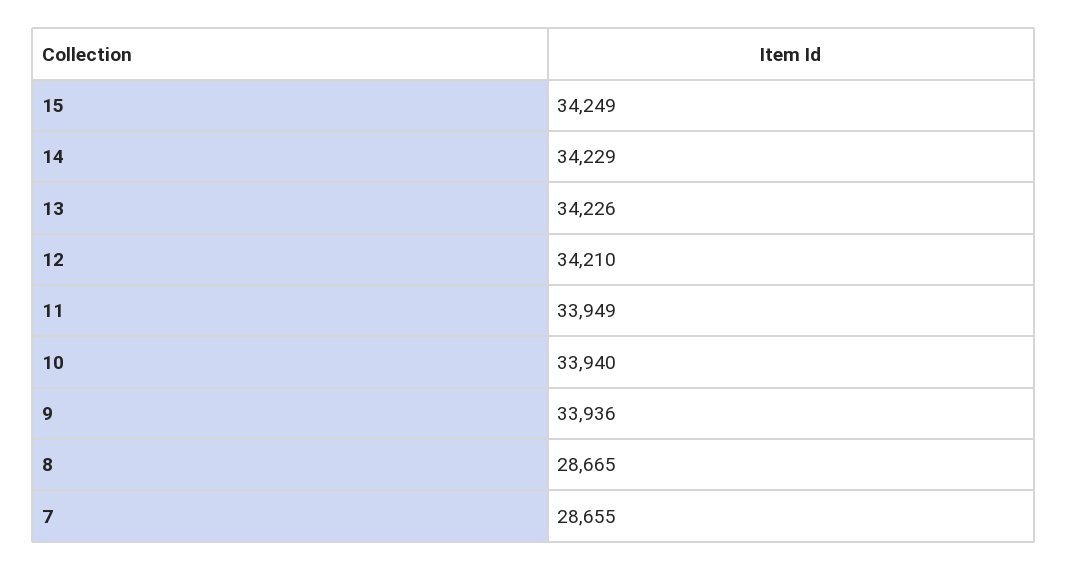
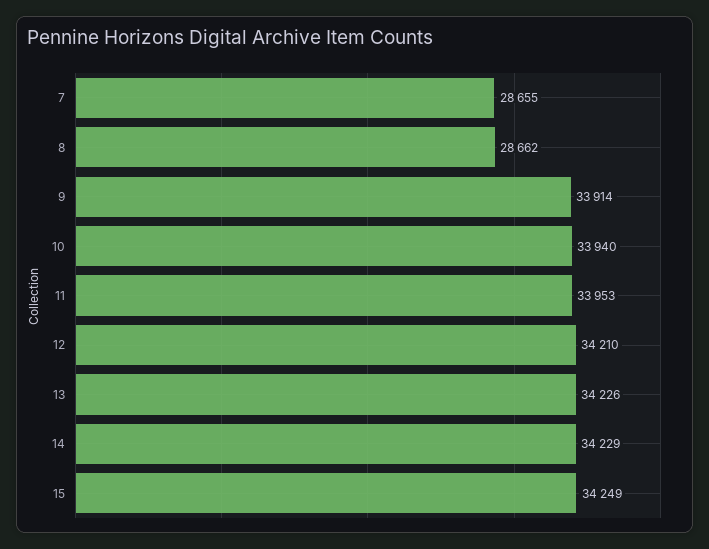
11: 33949 -> 33953
9: 33936 -> 33914
8: 28665 -> 28662

